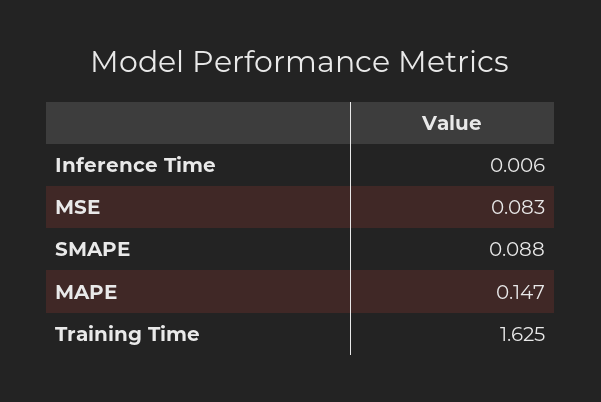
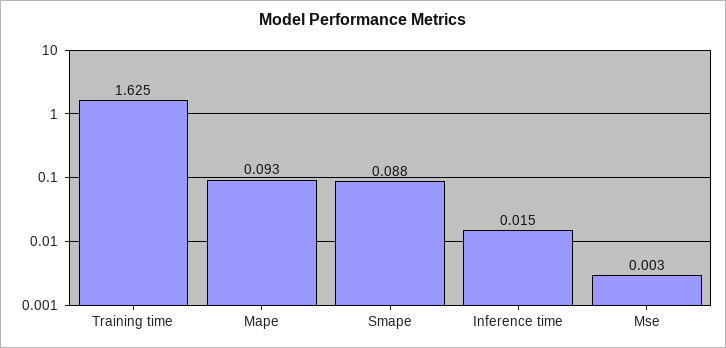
Inference Time: 0.006 -> 0.015
MSE: 0.083 -> 0.003
MAPE: 0.147 -> 0.093

